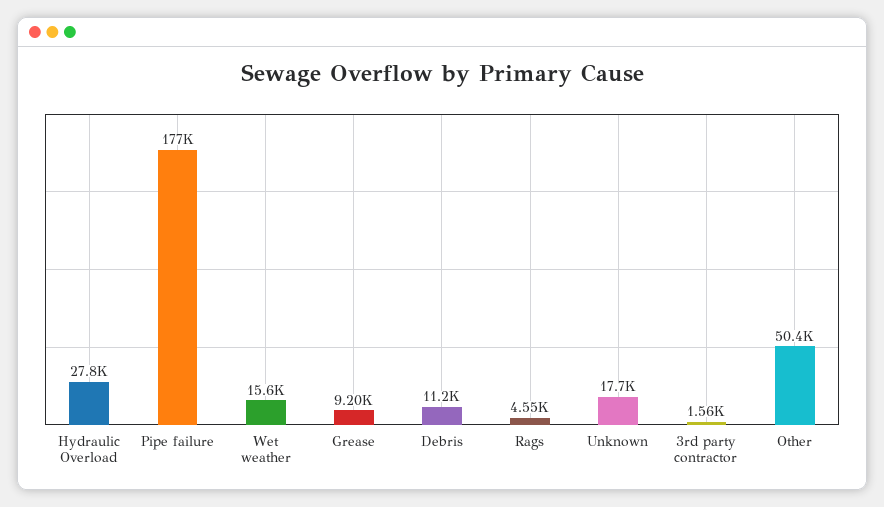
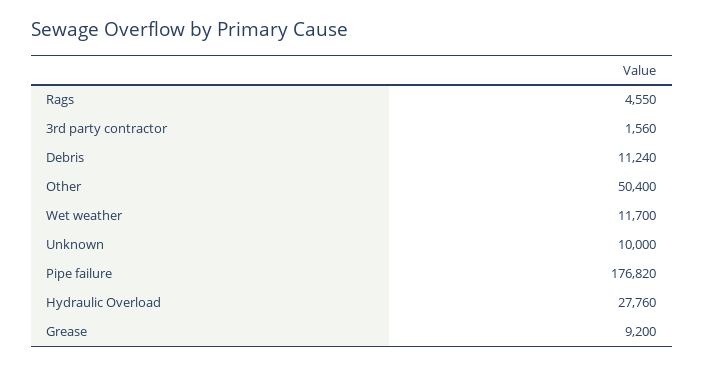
Wet weather: 15600 -> 11700
Unknown: 17700 -> 10000

